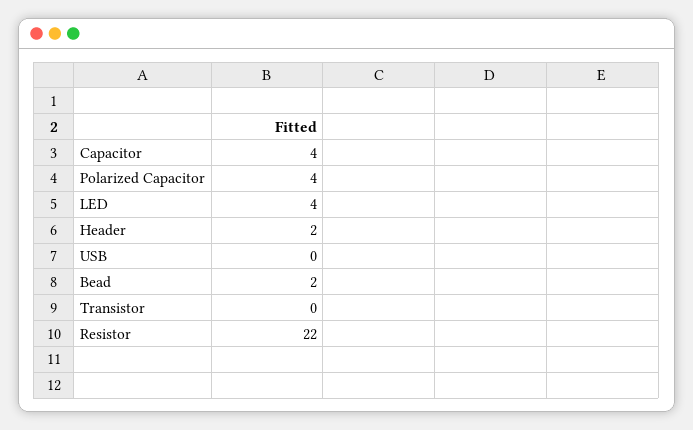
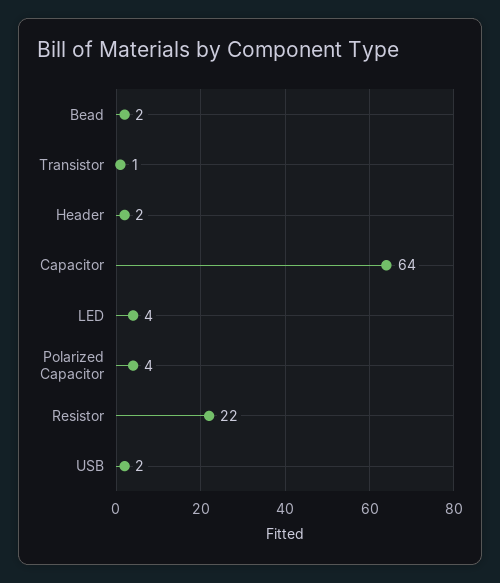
Capacitor: 4 -> 64
USB: 0 -> 2
Transistor: 0 -> 1

